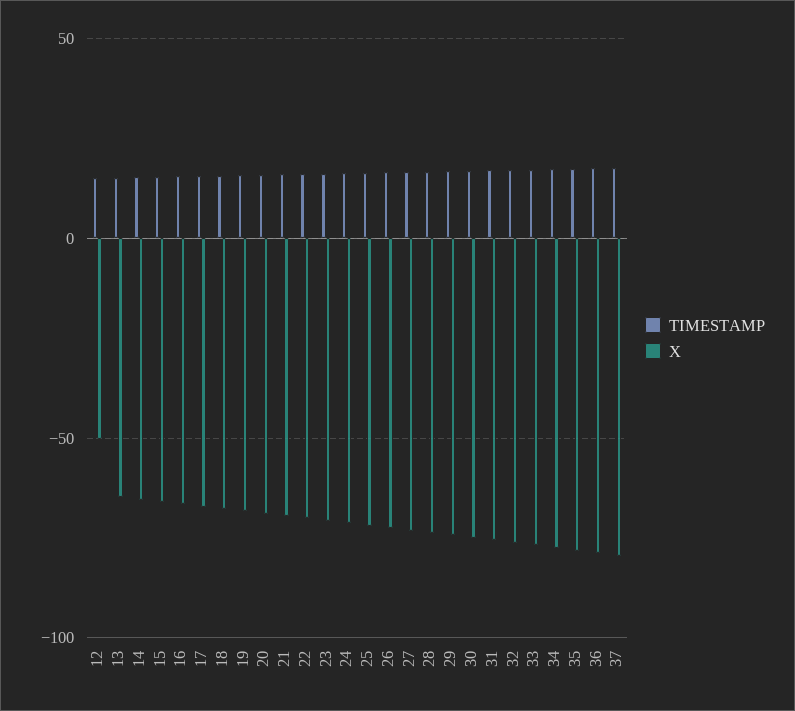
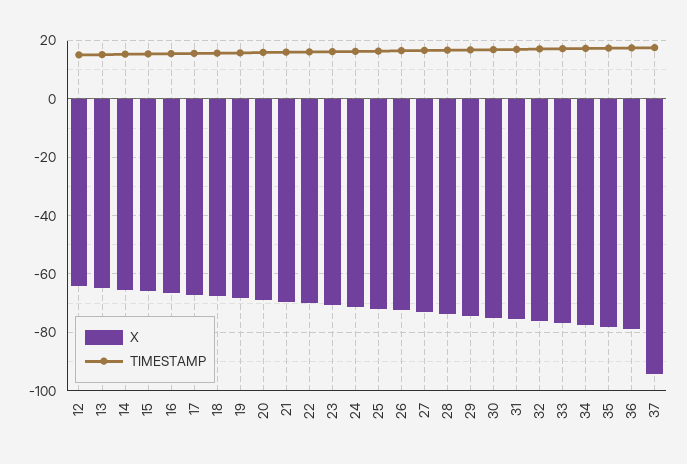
X, 12: -50 -> -65
X, 37: -80 -> -95

